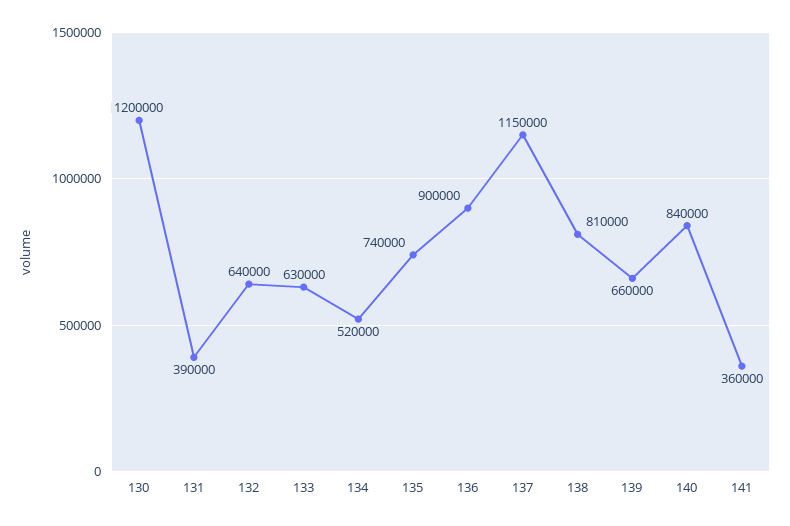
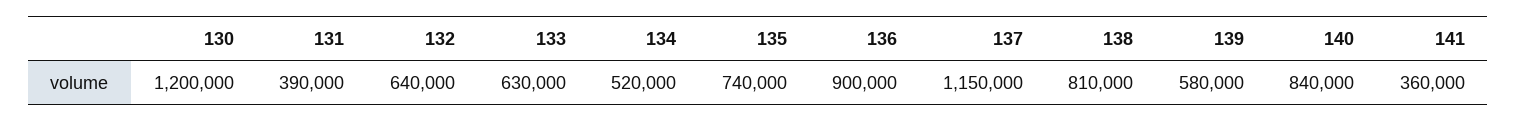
139: 660000 -> 580000

